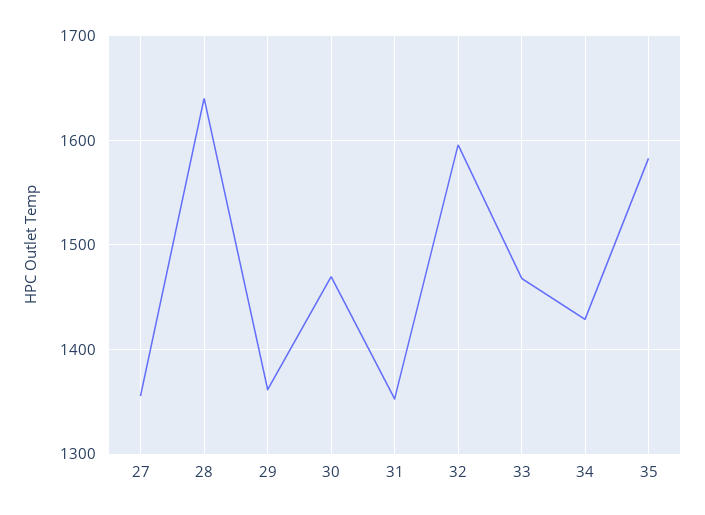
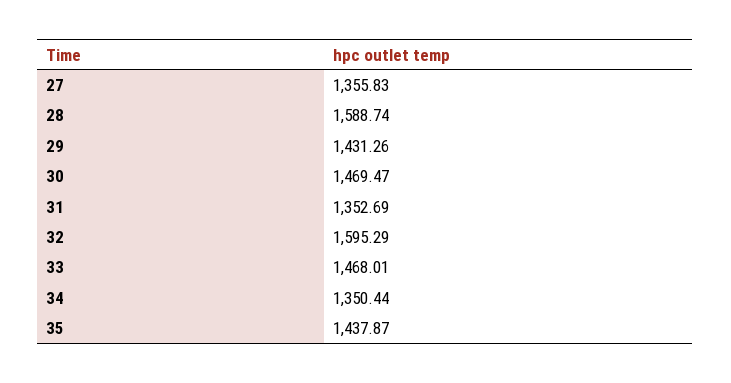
28: 1640 -> 1588.74
29: 1360 -> 1431.26
34: 1430 -> 1350.44
35: 1580 -> 1437.87

